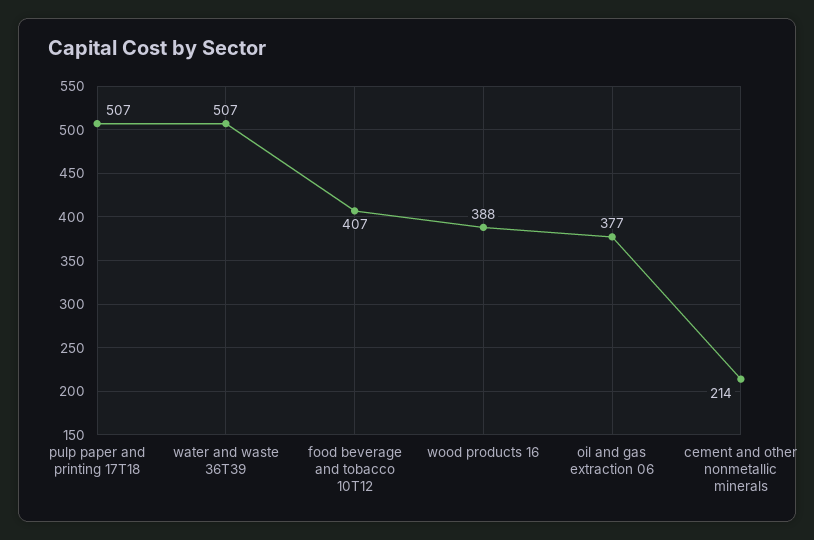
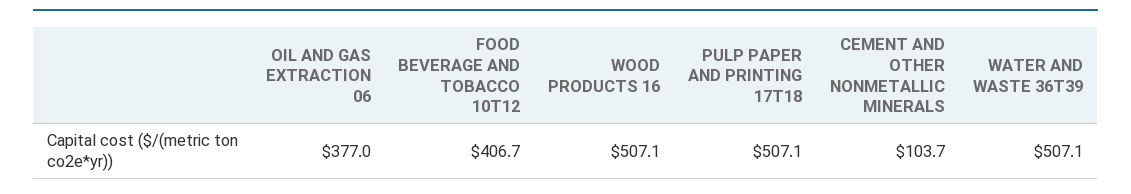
wood products 16: 388 -> 507.1
cement and other nonmetallic minerals: 214 -> 103.7

